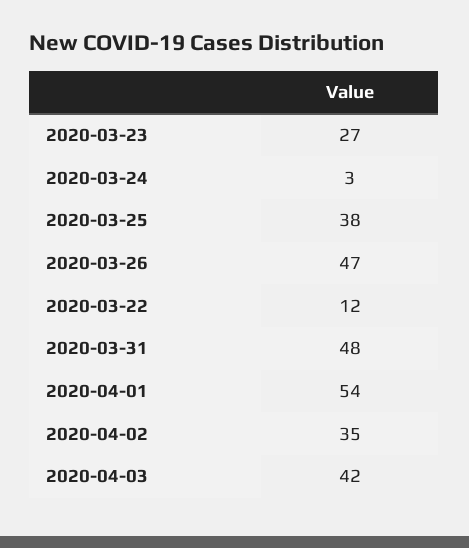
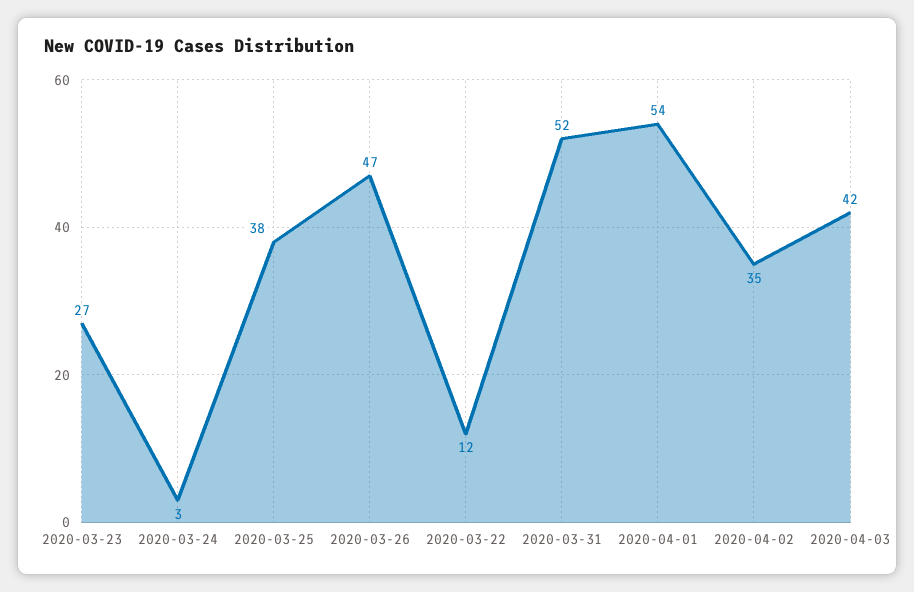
2020-03-31: 48 -> 52

